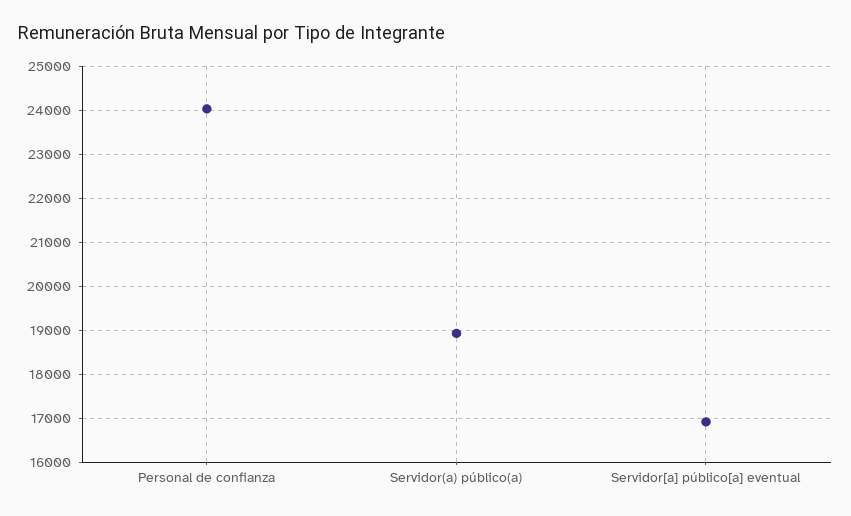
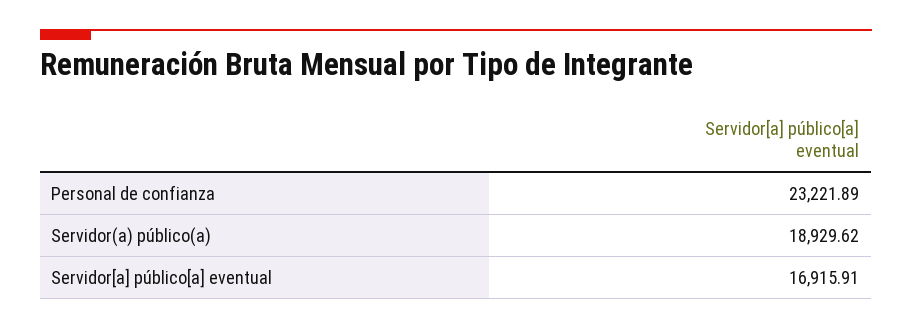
Personal de confianza: 24000 -> 23221.89

